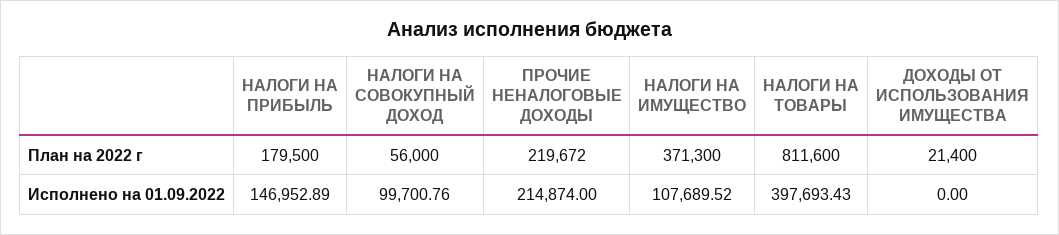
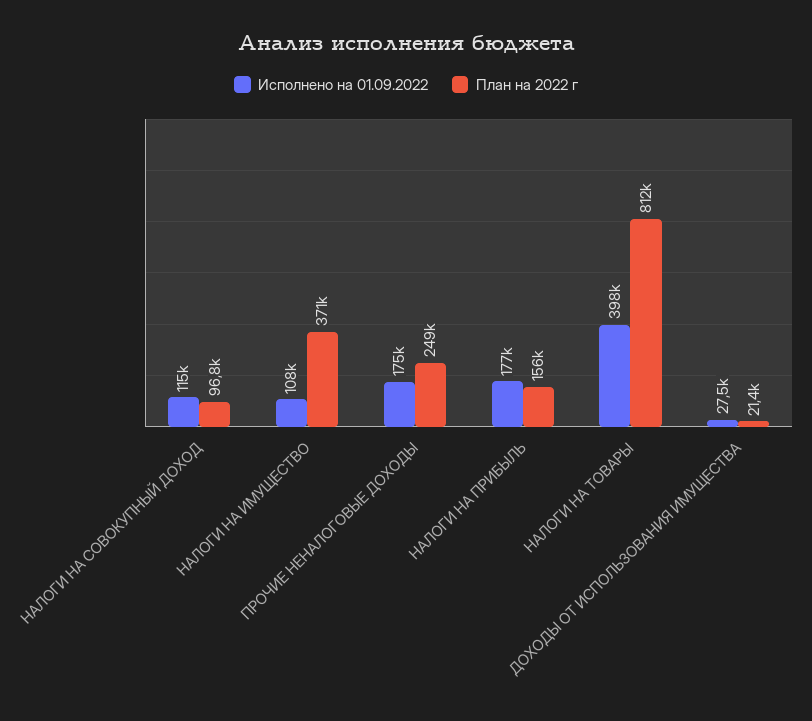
План на 2022 г, НАЛОГИ НА ПРИБЫЛЬ: 179500 -> 156000
План на 2022 г, НАЛОГИ НА СОВОКУПНЫЙ ДОХОД: 56000 -> 96800
План на 2022 г, ПРОЧИЕ НЕНАЛОГОВЫЕ ДОХОДЫ: 219672 -> 249000
Исполнено на 01.09.2022, НАЛОГИ НА ПРИБЫЛЬ: 146952.89 -> 177000
Исполнено на 01.09.2022, НАЛОГИ НА СОВОКУПНЫЙ ДОХОД: 99700.76 -> 115000
Исполнено на 01.09.2022, ПРОЧИЕ НЕНАЛОГОВЫЕ ДОХОДЫ: 214874 -> 175000
Исполнено на 01.09.2022, ДОХОДЫ ОТ ИСПОЛЬЗОВАНИЯ ИМУЩЕСТВА: 0 -> 27500

